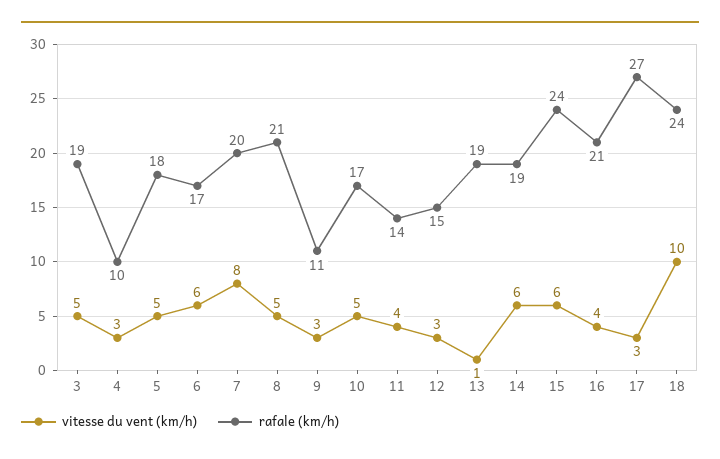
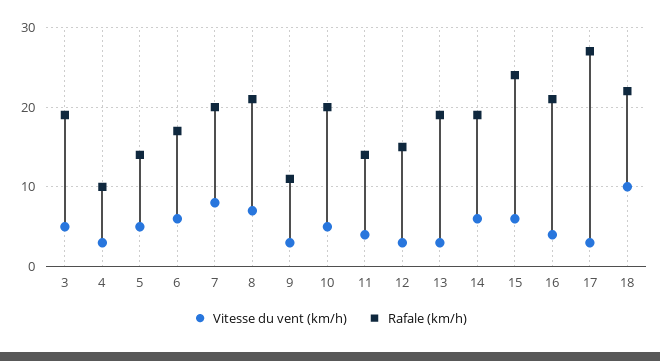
rafale (km/h), 5: 18 -> 14
vitesse du vent (km/h), 8: 5 -> 7
rafale (km/h), 10: 17 -> 20
vitesse du vent (km/h), 13: 1 -> 3
rafale (km/h), 18: 24 -> 22

